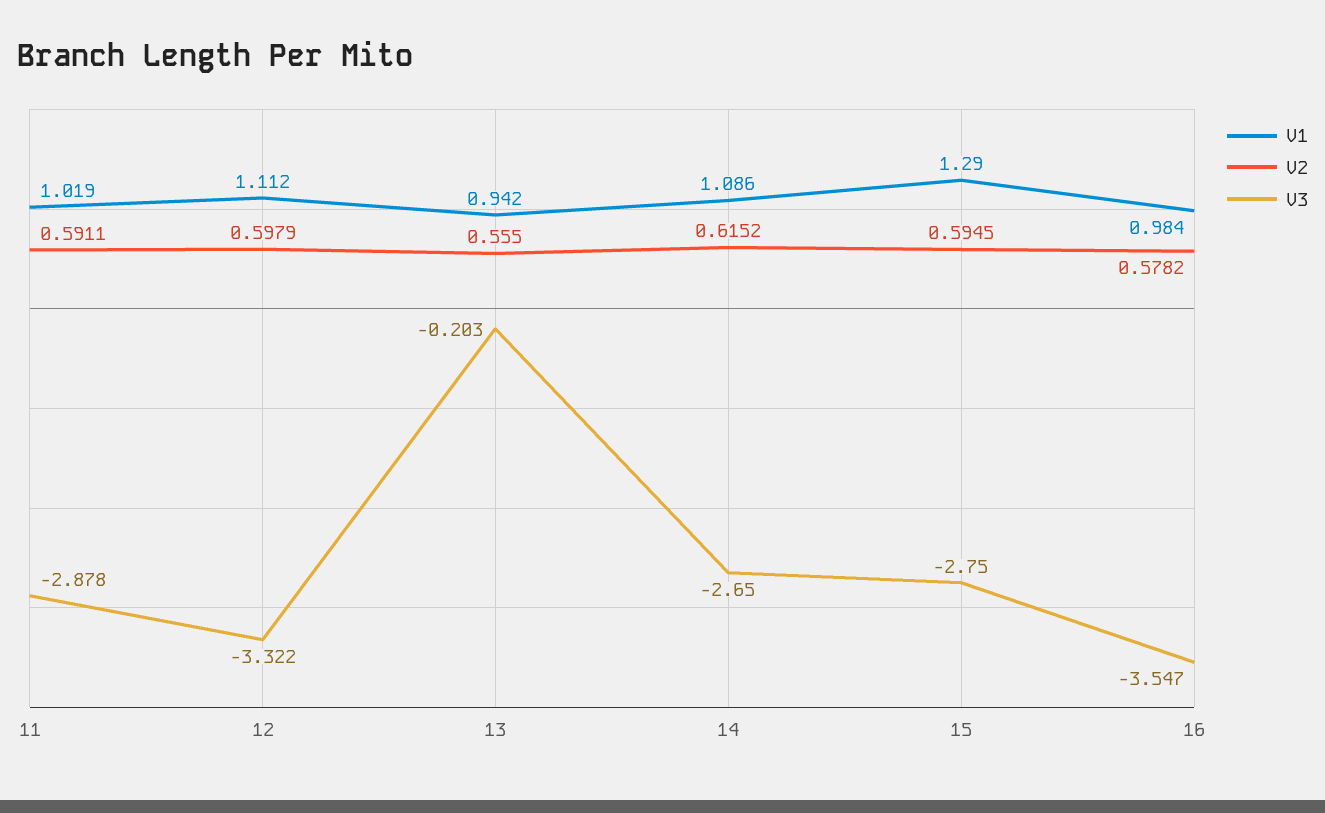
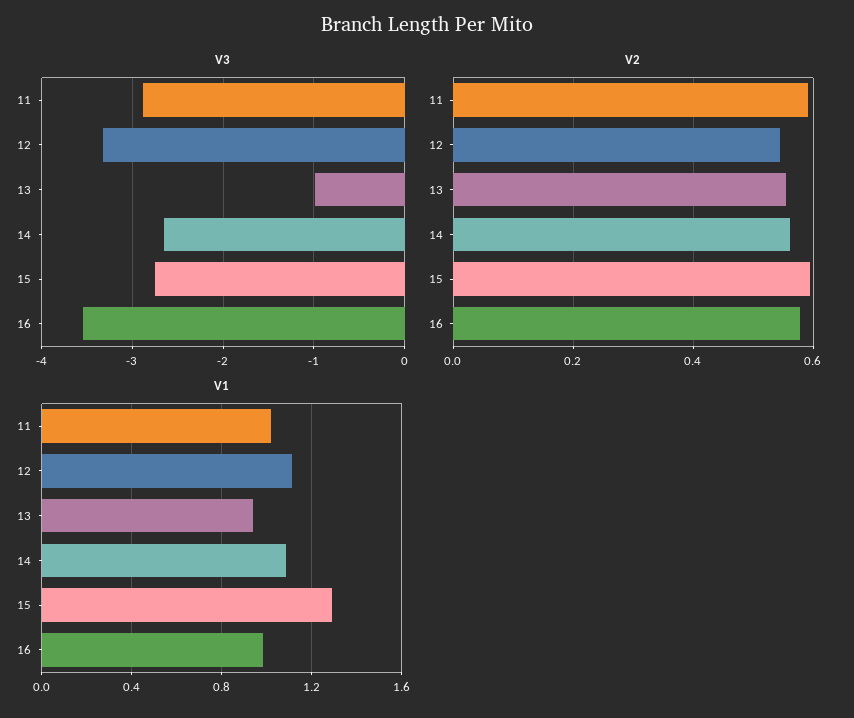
V2, 12: 0.5979 -> 0.54
V3, 13: -0.203 -> -1
V2, 14: 0.6152 -> 0.56

